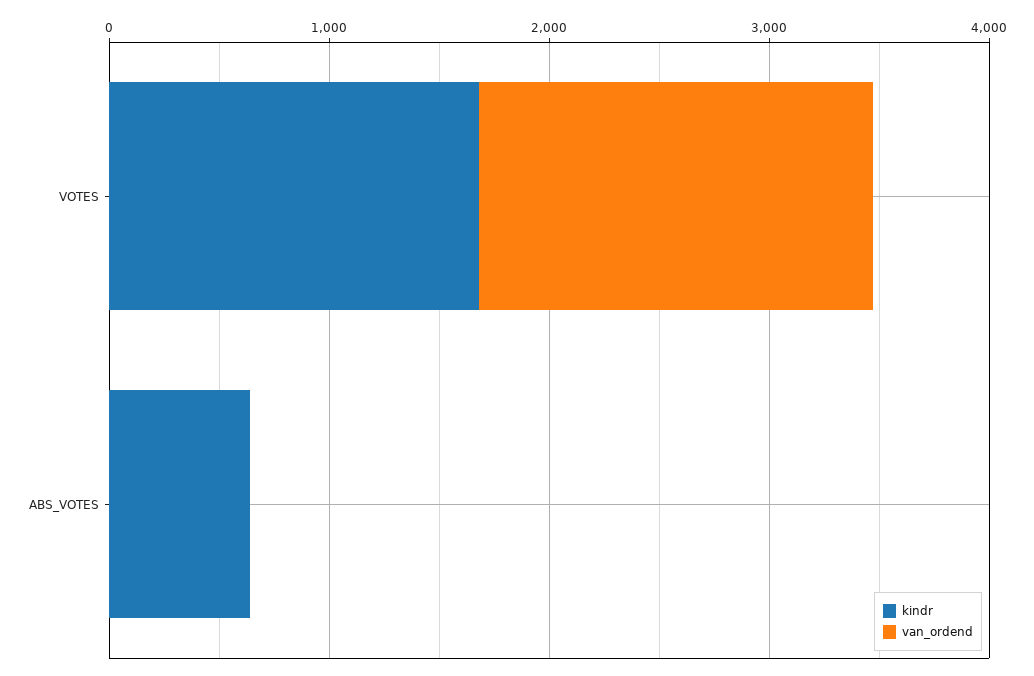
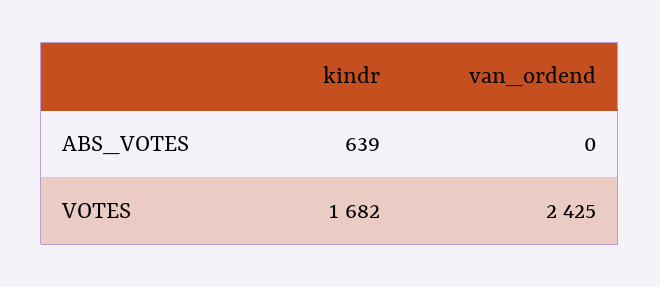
van_ordend, VOTES: 1800 -> 2425

